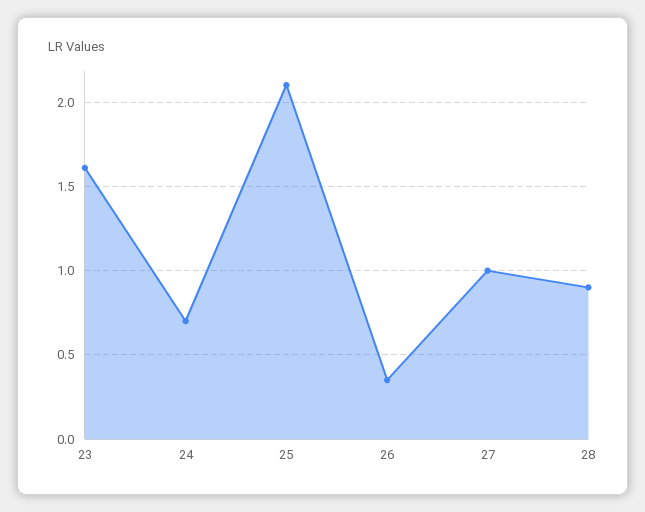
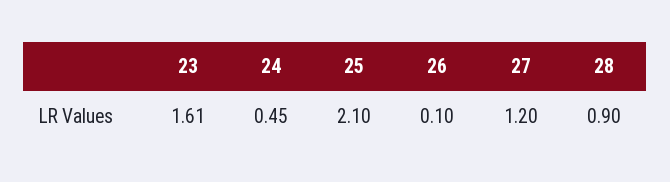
24: 0.7 -> 0.45
26: 0.35 -> 0.1
27: 1 -> 1.2

